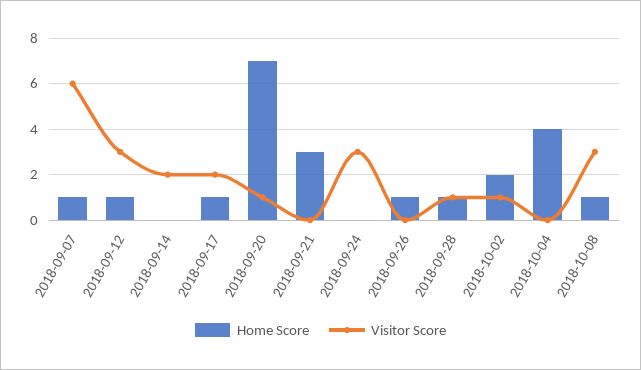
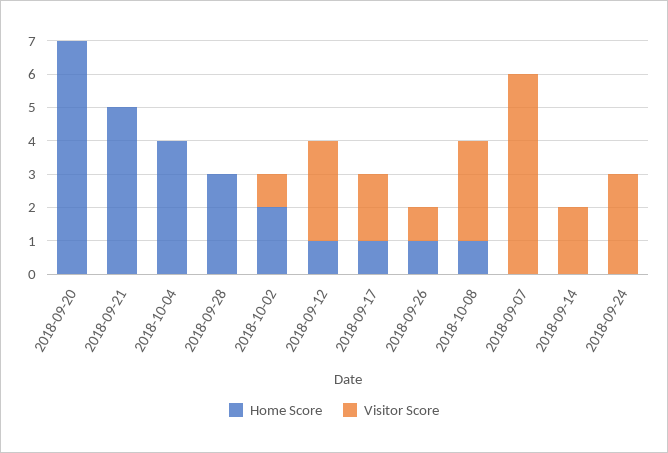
Home Score, 2018-09-07: 1 -> 0
Visitor Score, 2018-09-20: 1 -> 0
Home Score, 2018-09-21: 3 -> 5
Visitor Score, 2018-09-26: 0 -> 1
Home Score, 2018-09-28: 1 -> 3
Visitor Score, 2018-09-28: 1 -> 0

